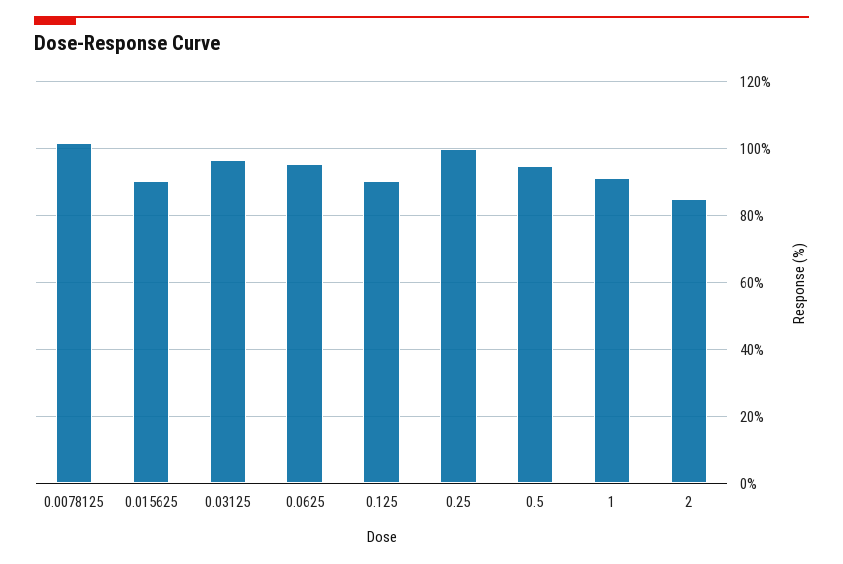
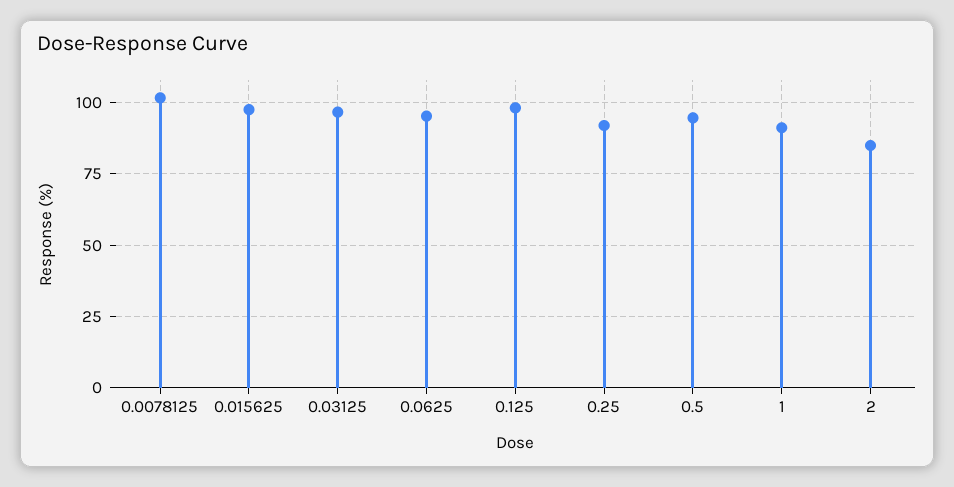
0.015625: 90 -> 97.5
0.125: 90 -> 97.5
0.25: 100 -> 92.5

